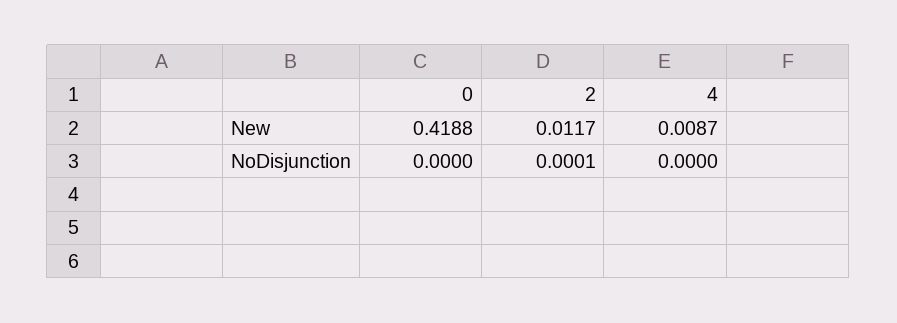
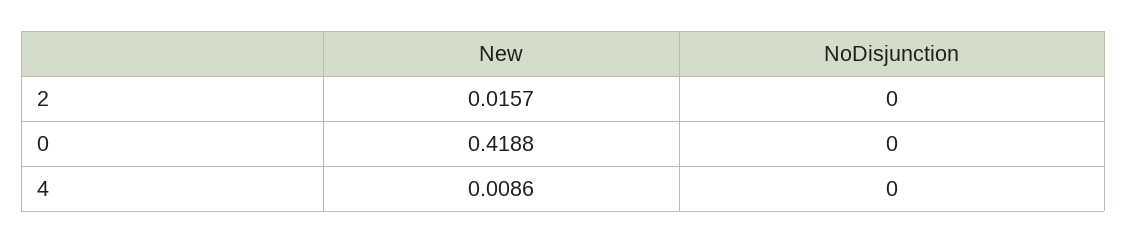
2, New: 0.0117 -> 0.0157
4, New: 0.0087 -> 0.0086
2, NoDisjunction: 0.0001 -> 0

